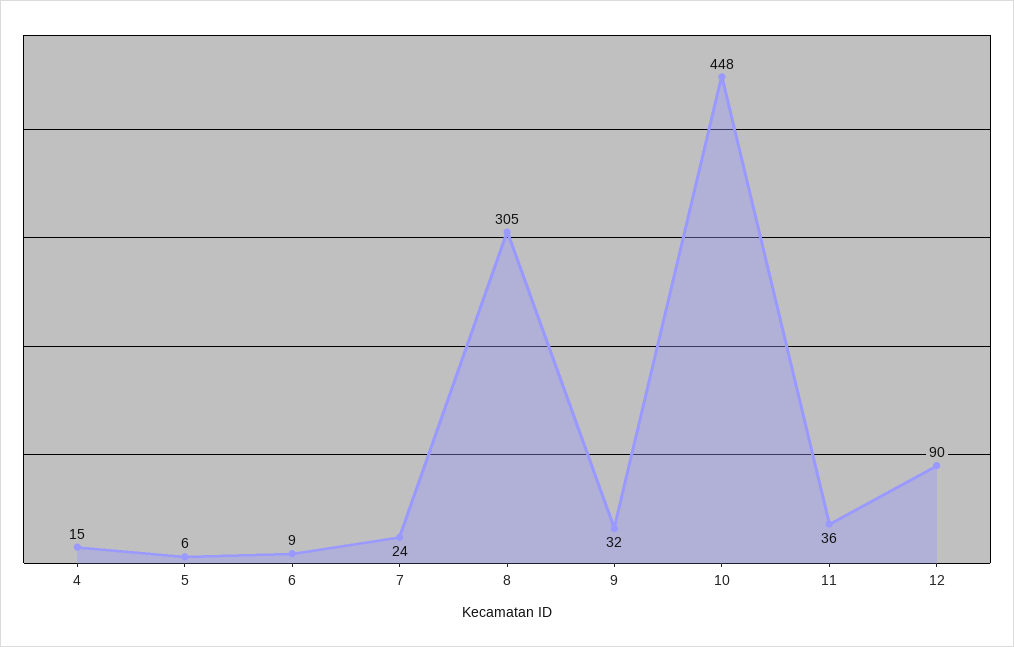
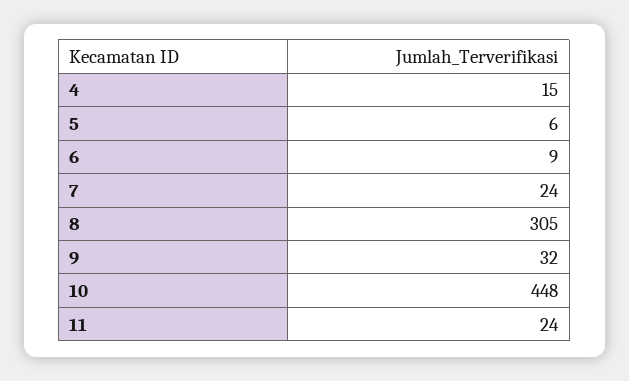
11: 36 -> 24
12: 90 -> none

